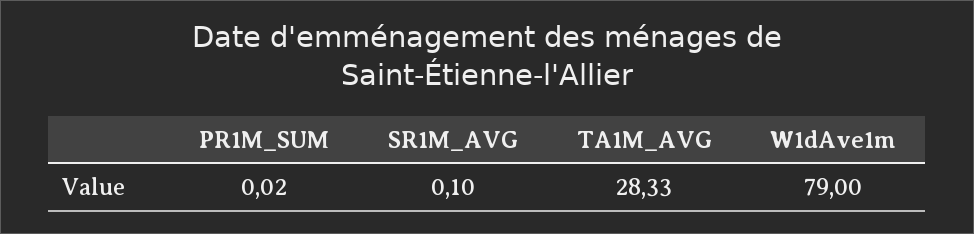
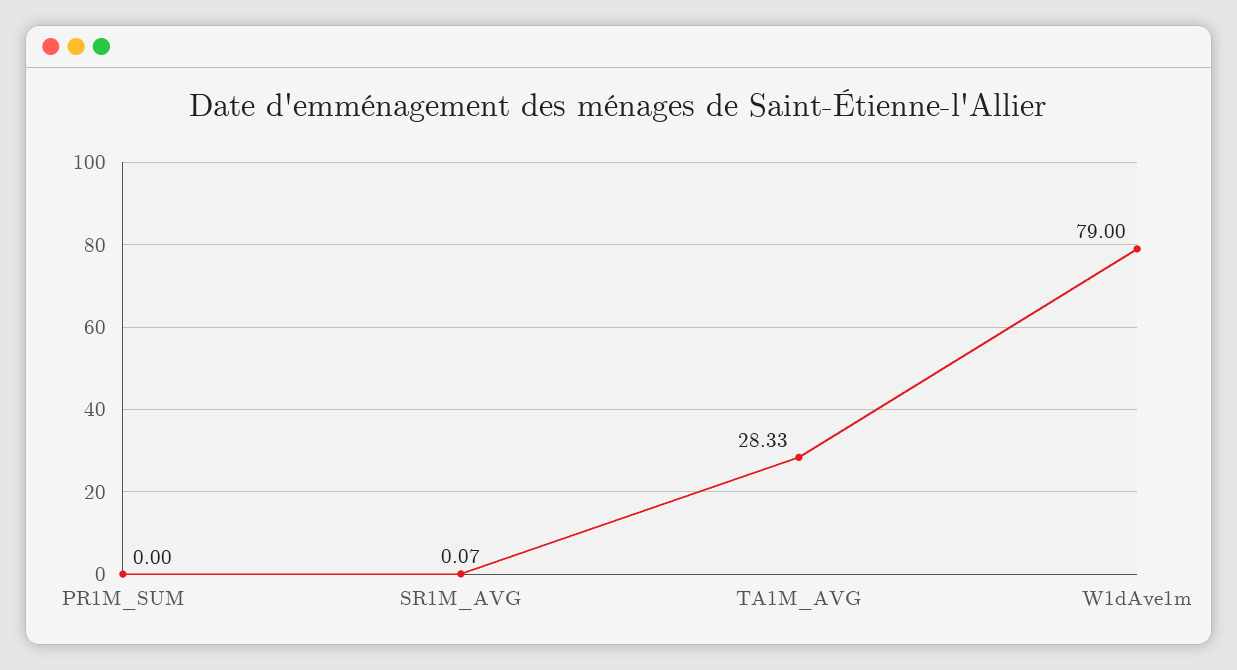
PR1M_SUM: 0.02 -> 0
SR1M_AVG: 0.1 -> 0.07

